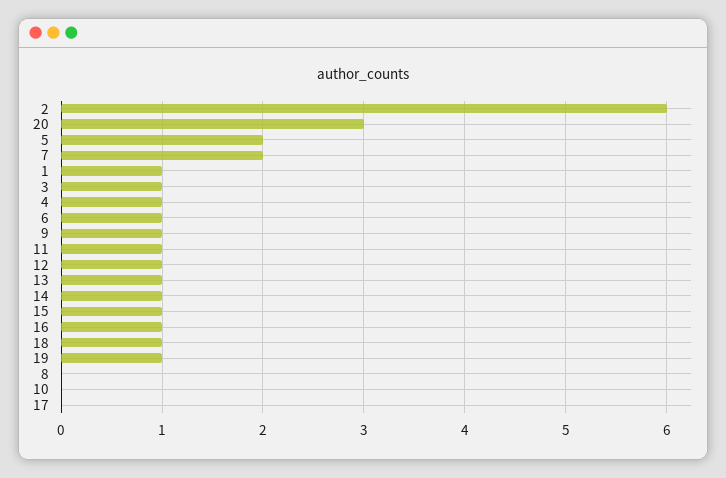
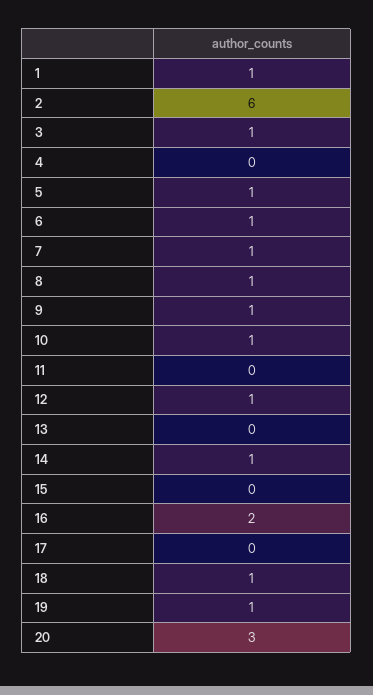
5: 2 -> 1
7: 2 -> 1
4: 1 -> 0
11: 1 -> 0
13: 1 -> 0
15: 1 -> 0
16: 1 -> 2
8: 0 -> 1
10: 0 -> 1

